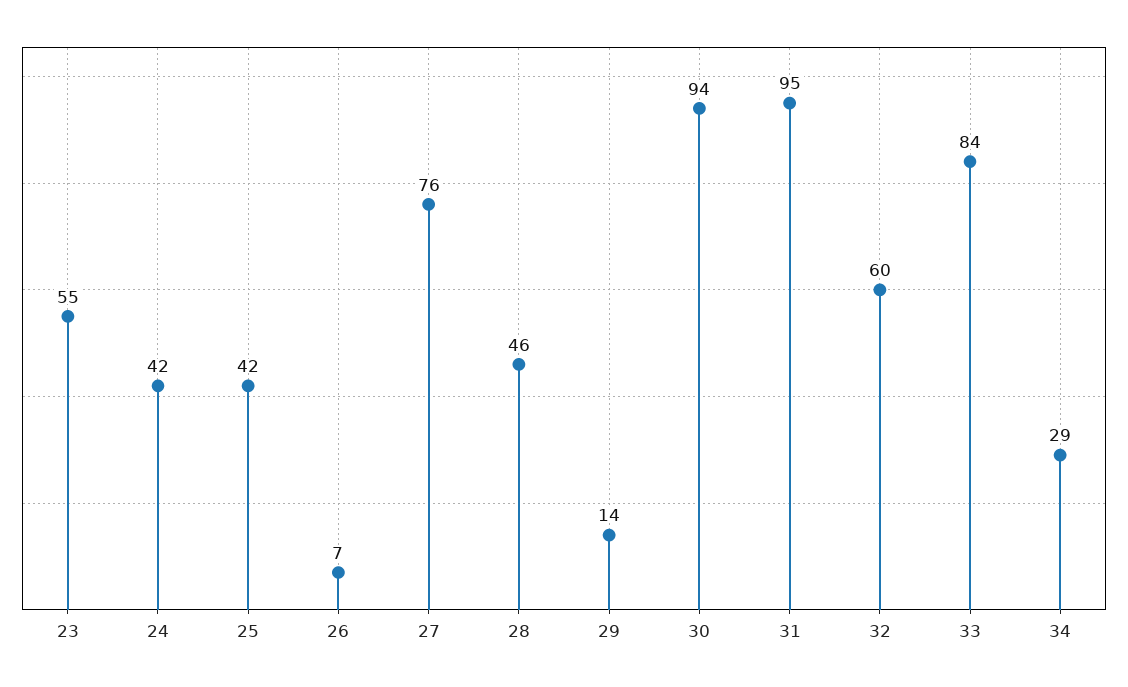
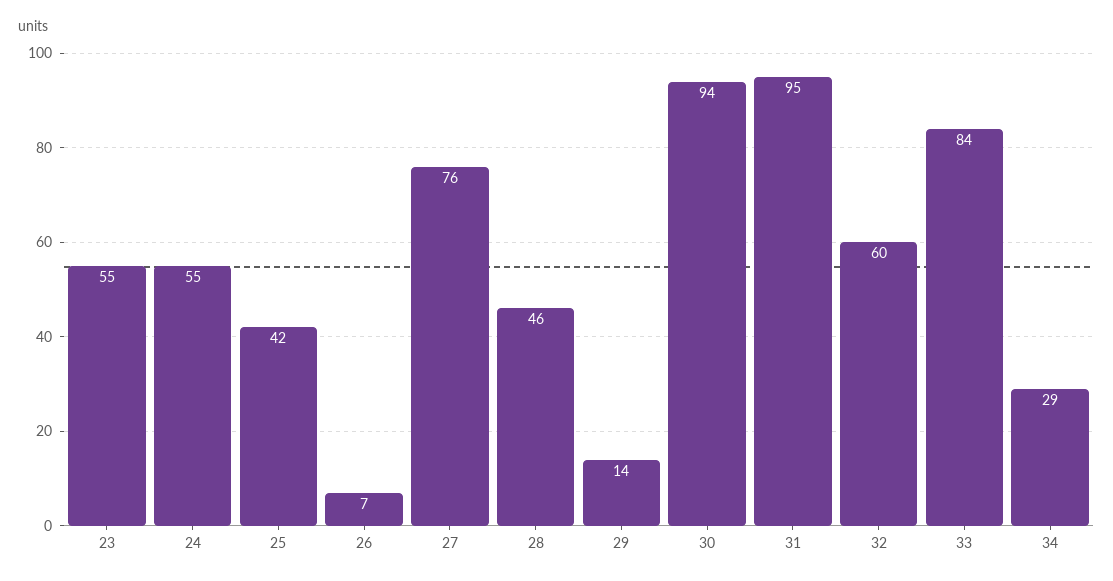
24: 42 -> 55

